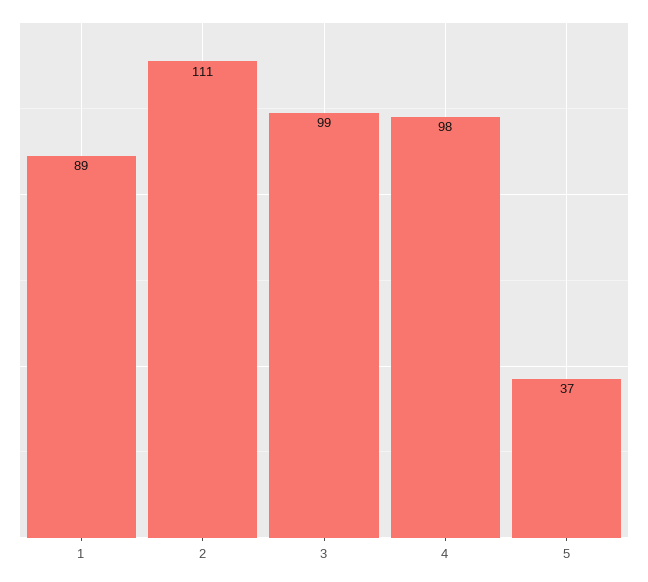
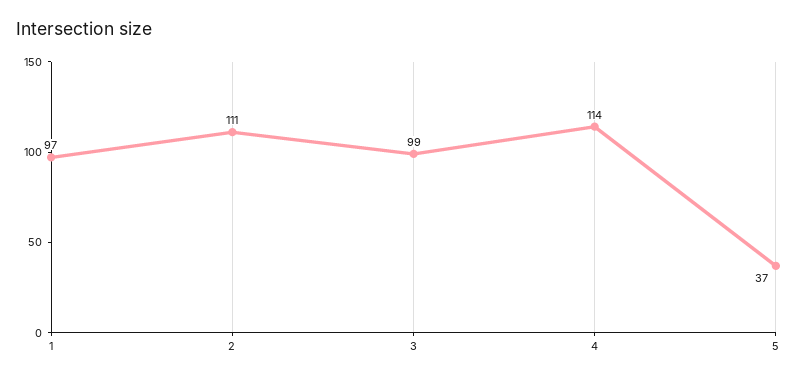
1: 89 -> 97
4: 98 -> 114

